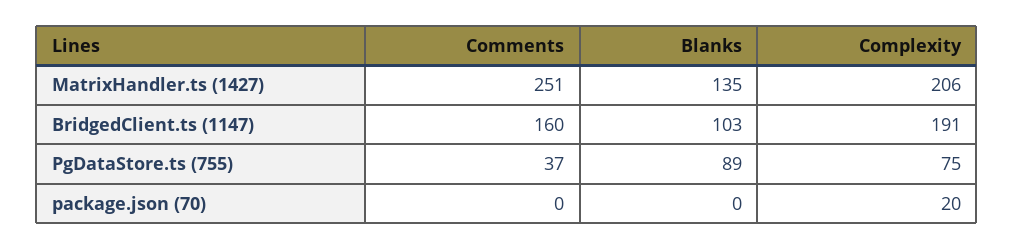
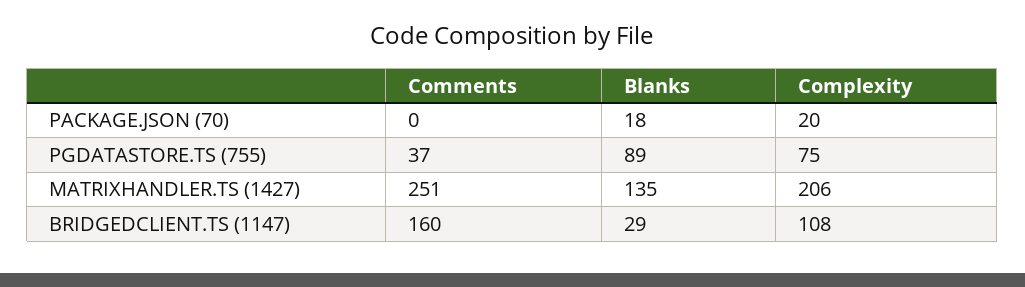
Blanks, BridgedClient.ts (1147): 103 -> 29
Complexity, BridgedClient.ts (1147): 191 -> 108
Blanks, package.json (70): 0 -> 18

